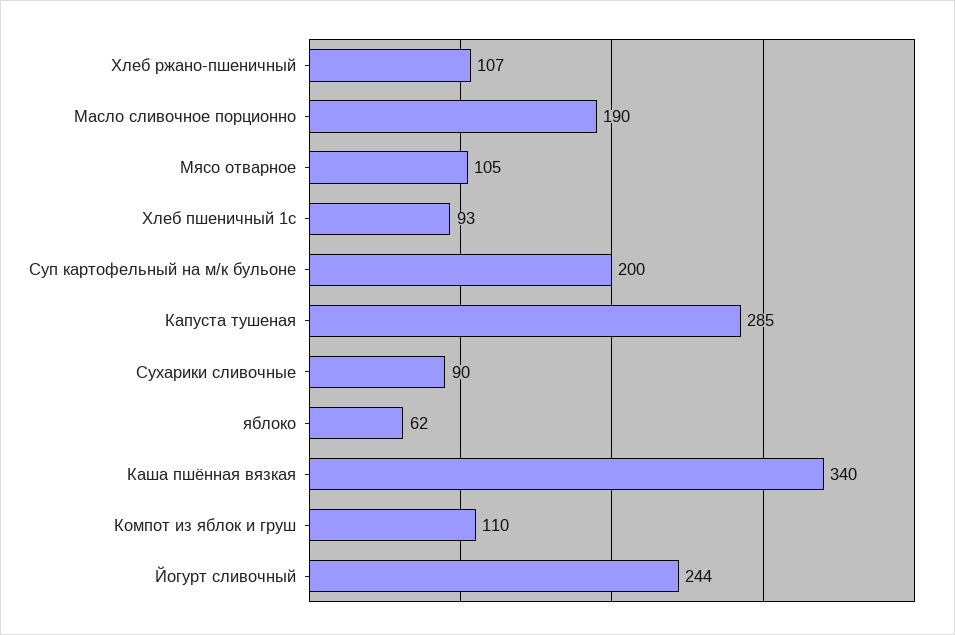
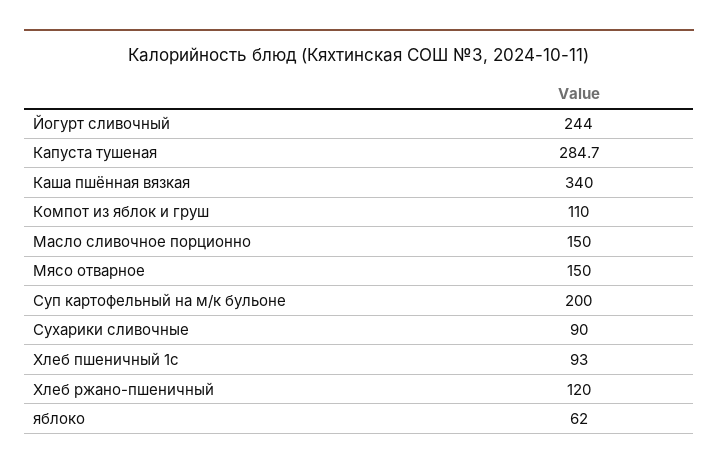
Хлеб ржано-пшеничный: 107 -> 120
Масло сливочное порционно: 190 -> 150
Мясо отварное: 105 -> 150

